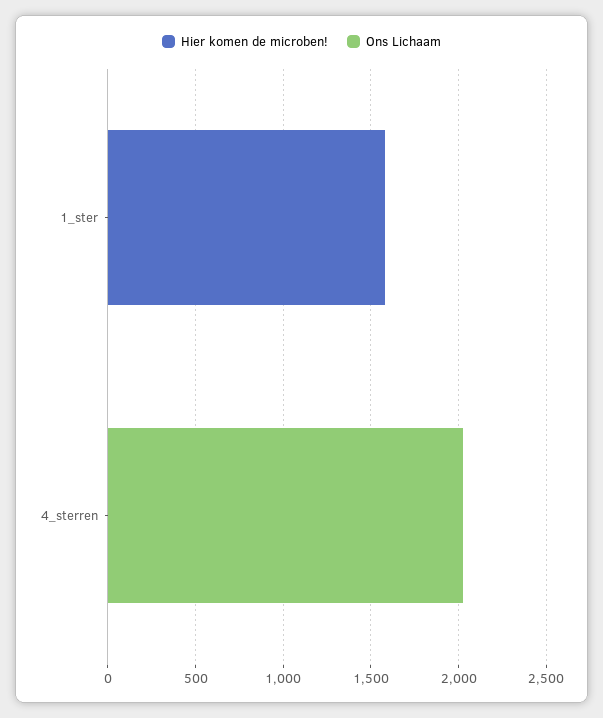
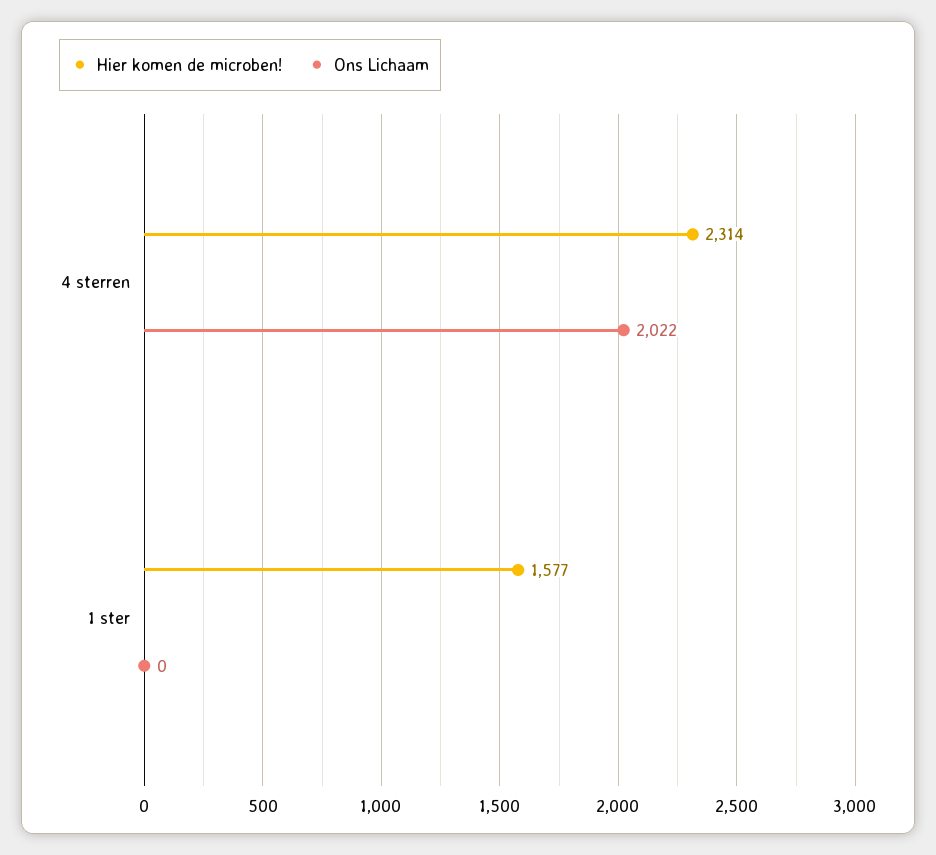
Hier komen de microben!, 4_sterren: 0 -> 2314

